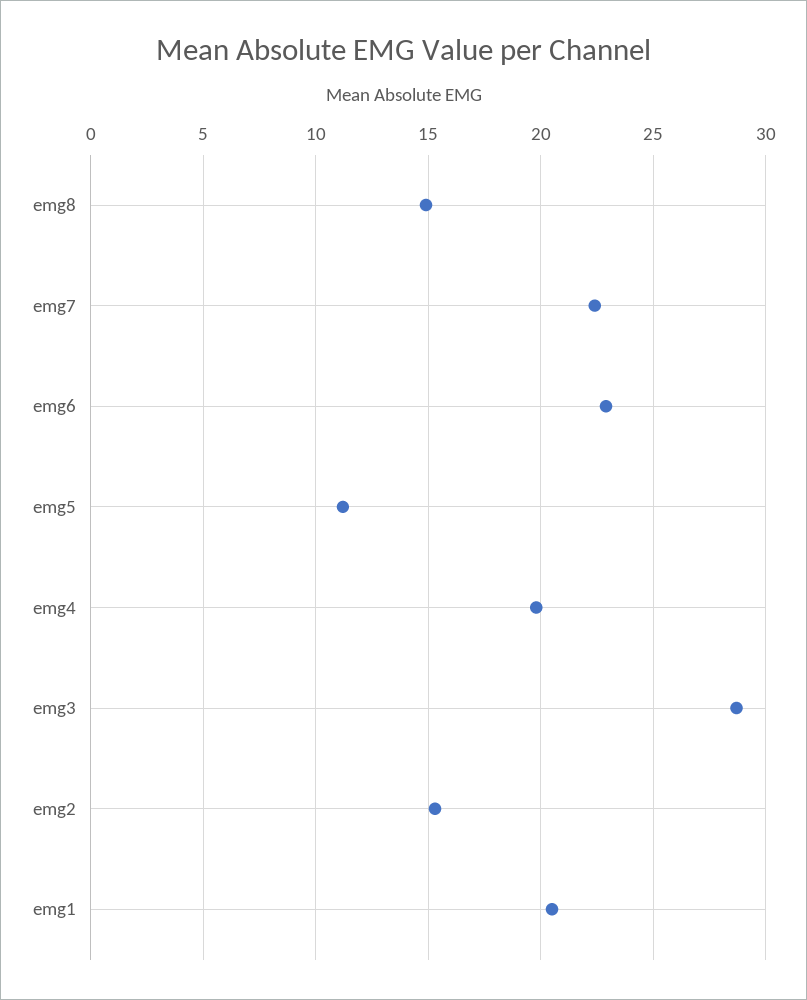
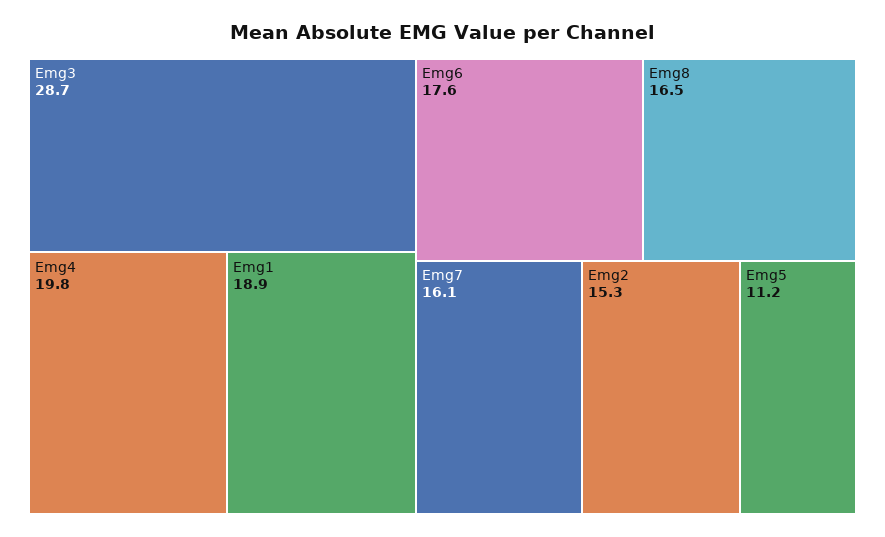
emg8: 15 -> 16.5
emg7: 22.5 -> 16.1
emg6: 23 -> 17.6
emg1: 20.5 -> 18.9

